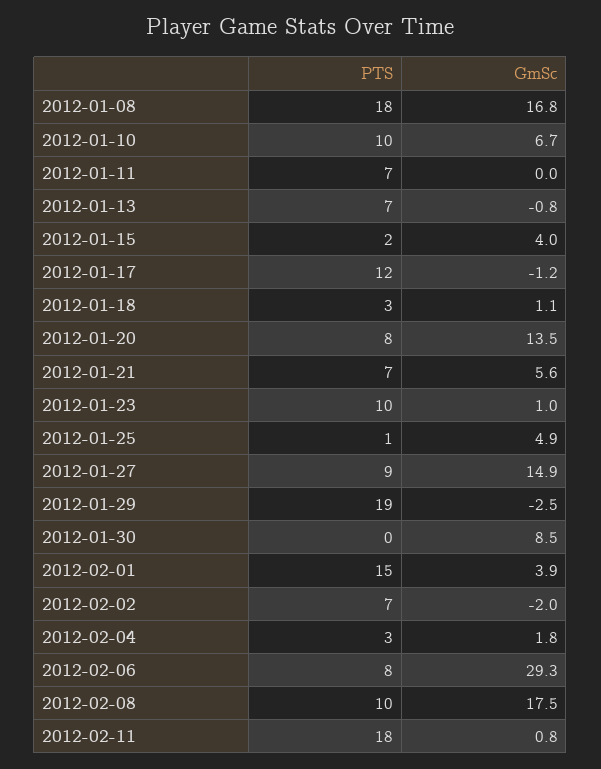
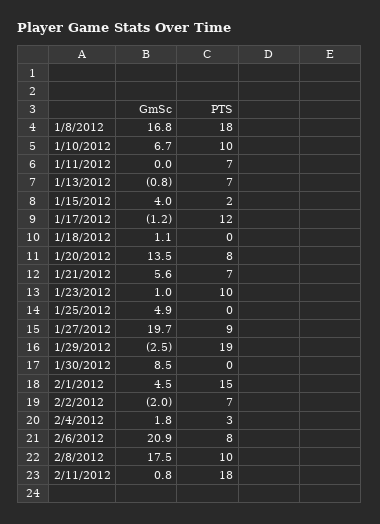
PTS, 2012-01-18: 3 -> 0
PTS, 2012-01-25: 1 -> 0
GmSc, 2012-01-27: 14.9 -> 19.7
GmSc, 2012-02-01: 3.9 -> 4.5
GmSc, 2012-02-06: 29.3 -> 20.9

